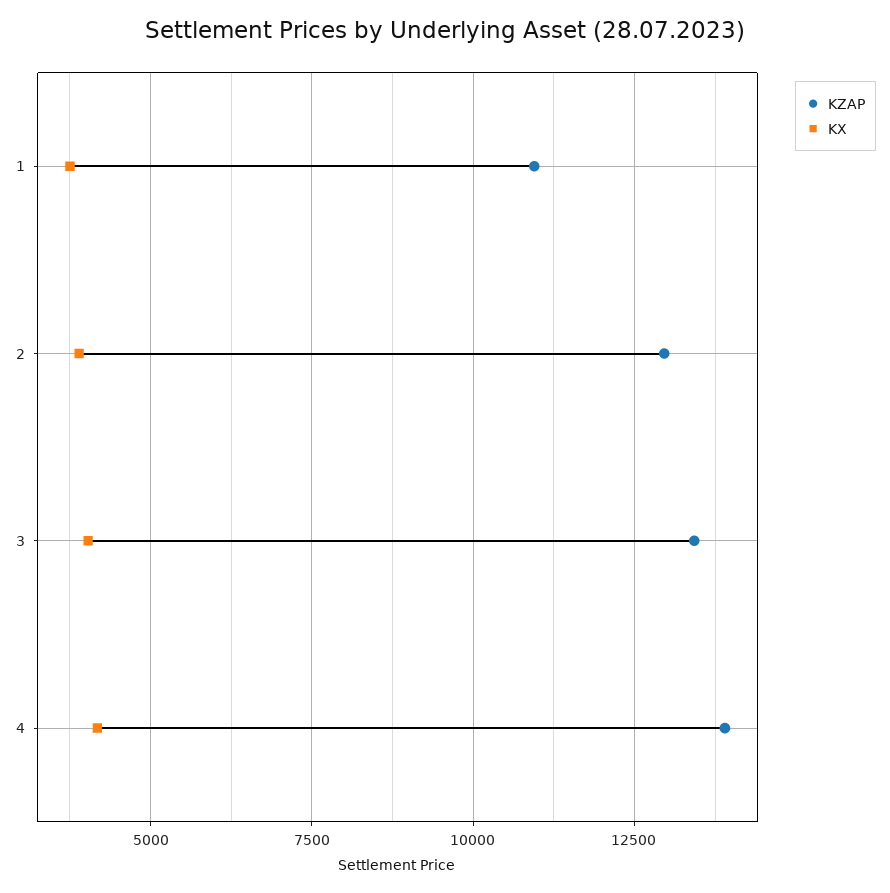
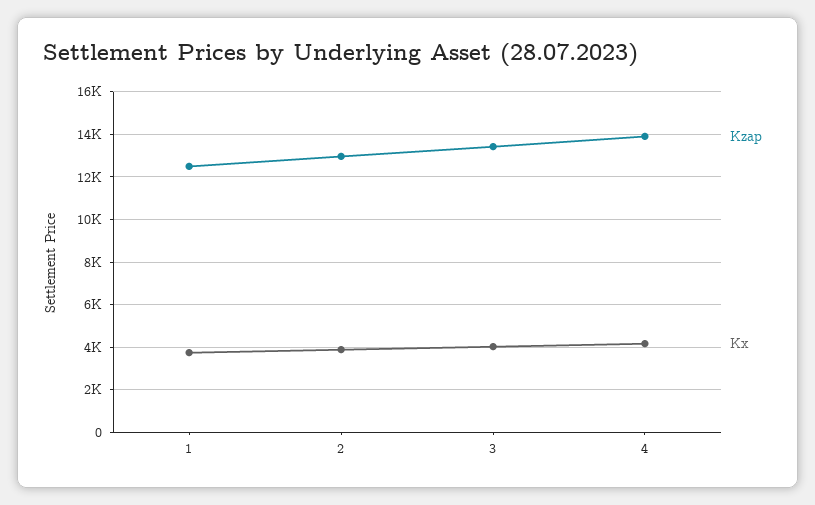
KZAP, 1: 11000 -> 12500

